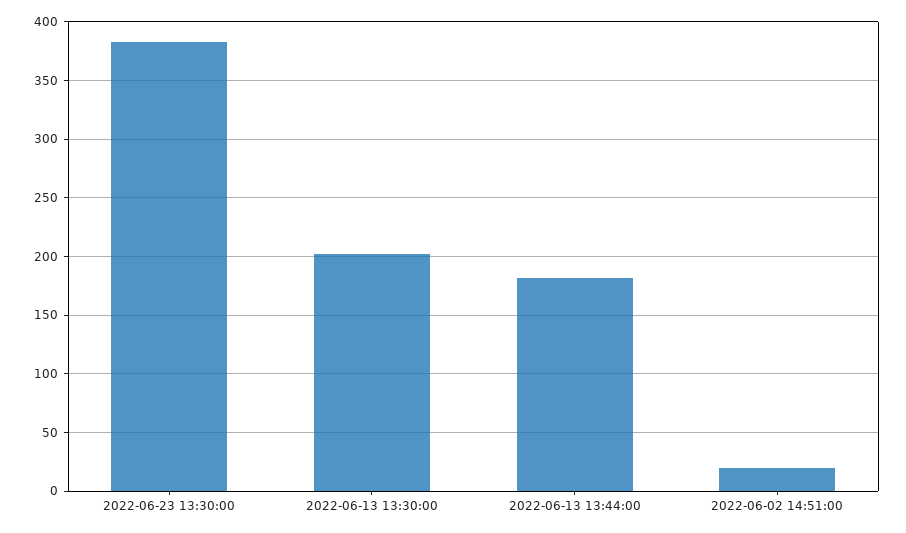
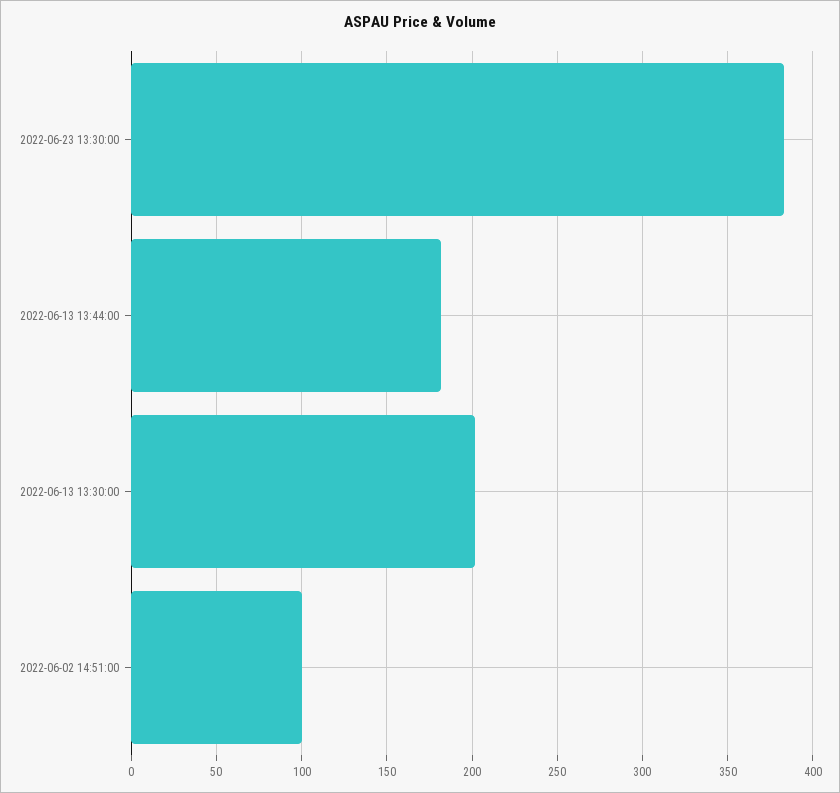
2022-06-02 14:51:00: 20 -> 100

